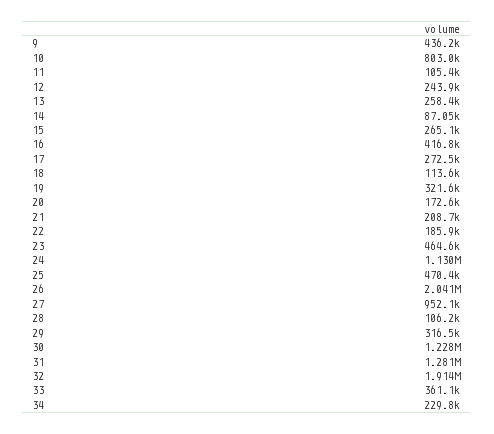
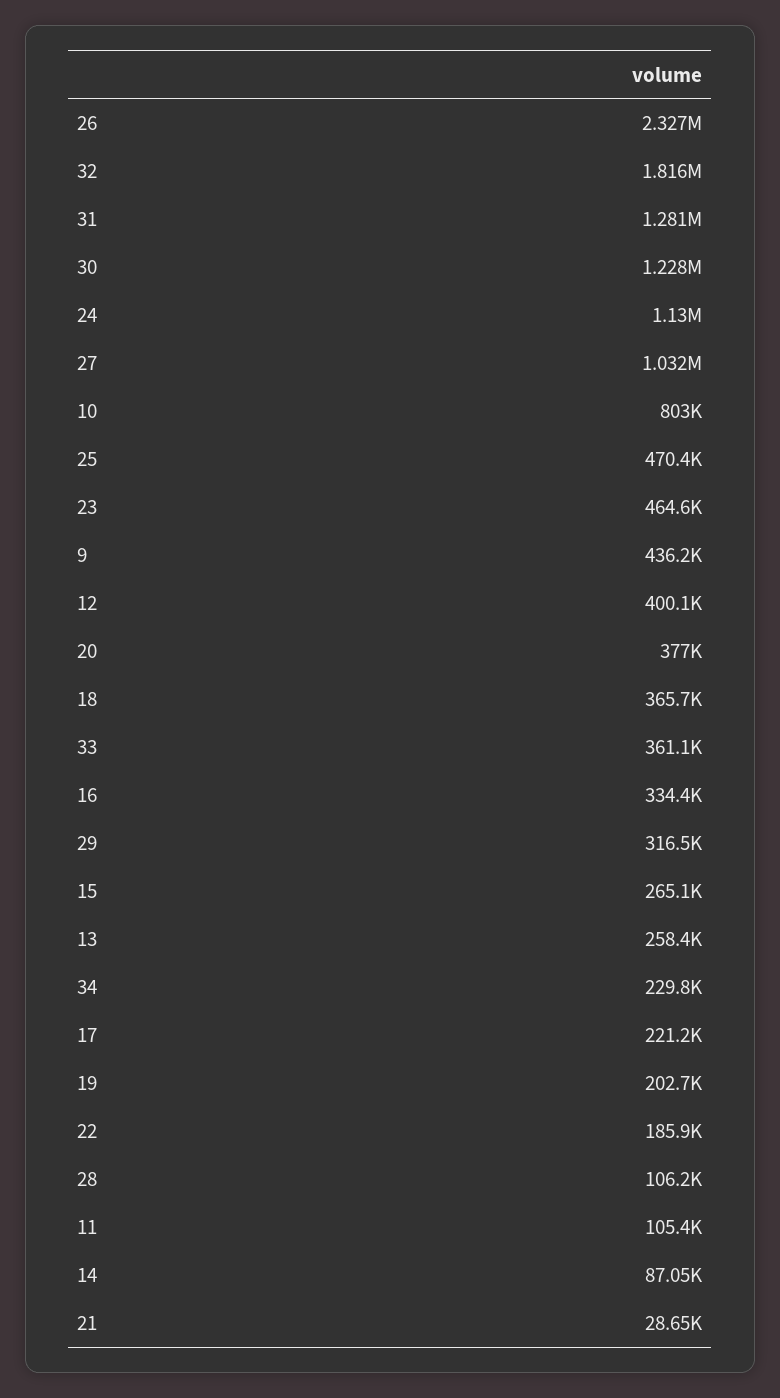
12: 243900 -> 400100
16: 416800 -> 334400
17: 272500 -> 221200
18: 113600 -> 365700
19: 321600 -> 202700
20: 172600 -> 377000
21: 208700 -> 28650
26: 2041000 -> 2327000
27: 952100 -> 1032000
32: 1914000 -> 1816000

